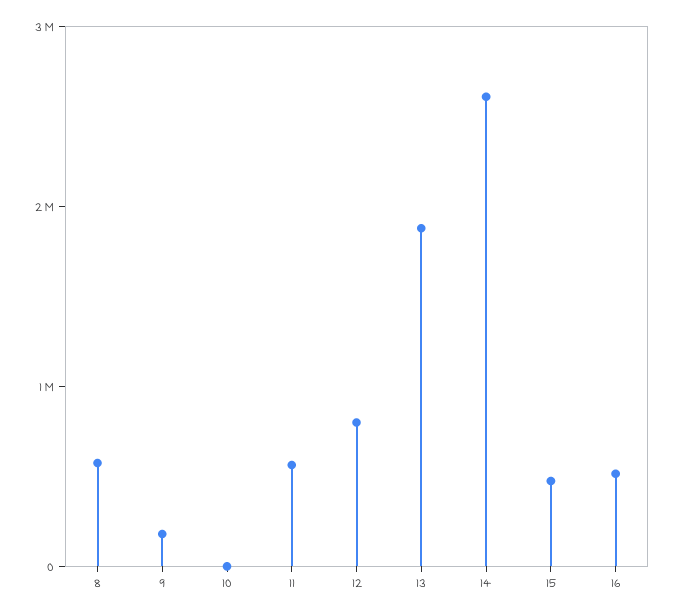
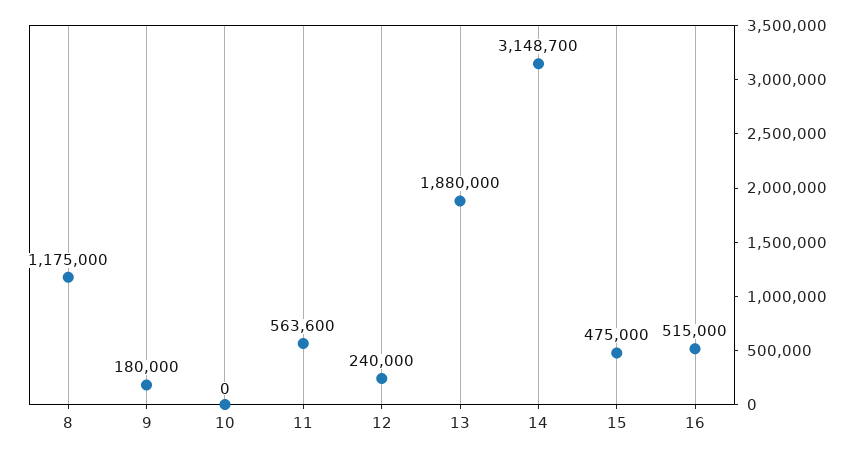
8: 600000 -> 1175000
12: 800000 -> 240000
14: 2600000 -> 3148700

